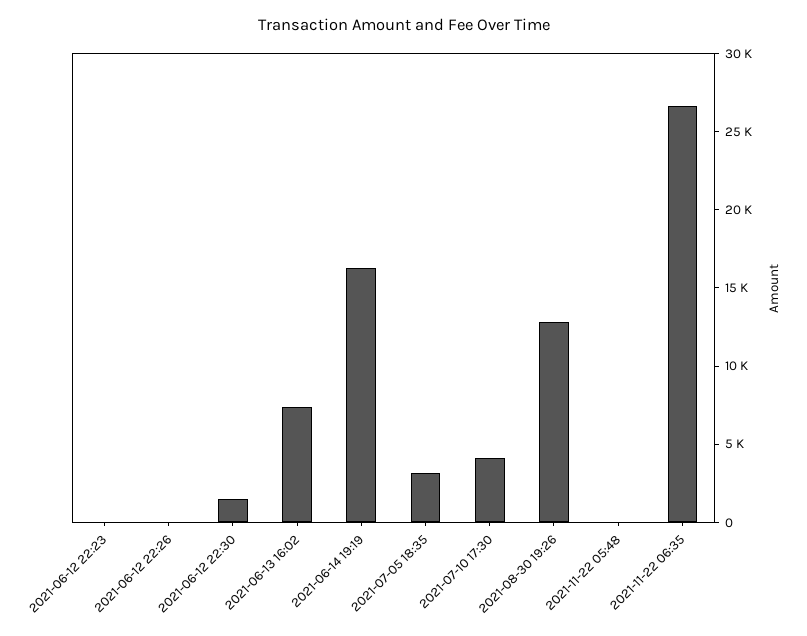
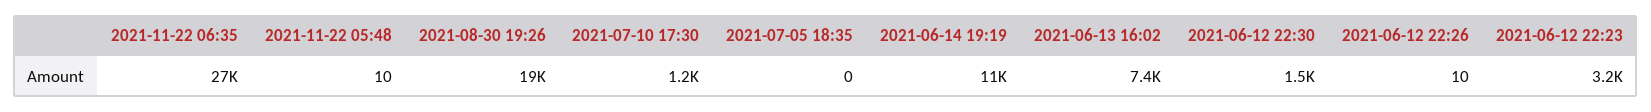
2021-06-12 22:23: 0 -> 3200
2021-06-14 19:19: 16000 -> 11000
2021-07-05 18:35: 3000 -> 0
2021-07-10 17:30: 4000 -> 1200
2021-08-30 19:26: 13000 -> 19000

